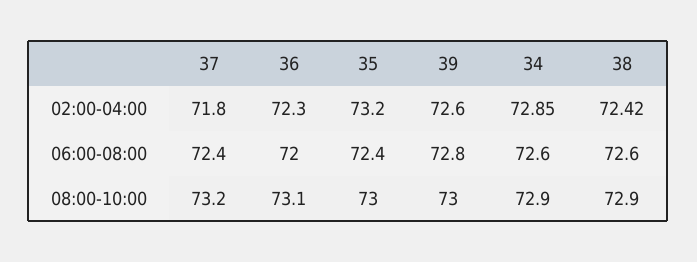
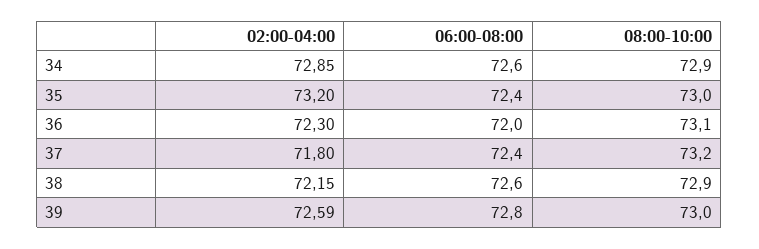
39, 02:00-04:00: 72.6 -> 72.59
38, 02:00-04:00: 72.42 -> 72.15

